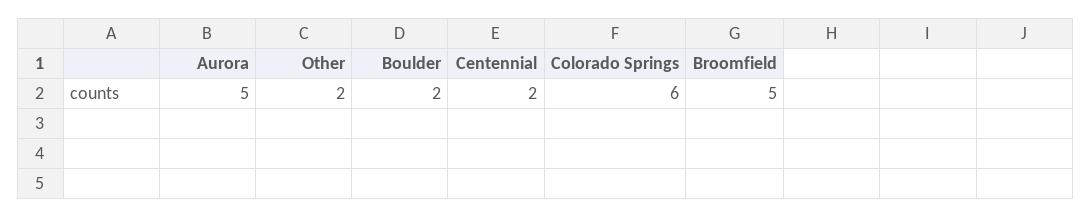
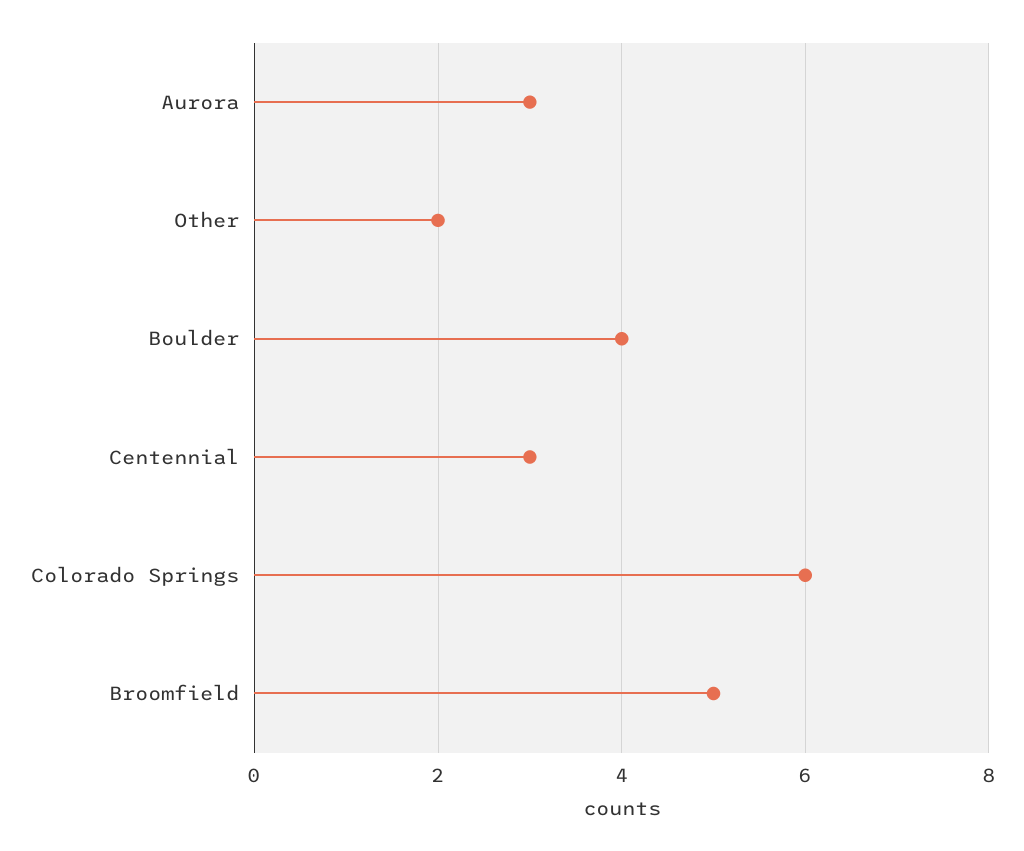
Aurora: 5 -> 3
Boulder: 2 -> 4
Centennial: 2 -> 3

